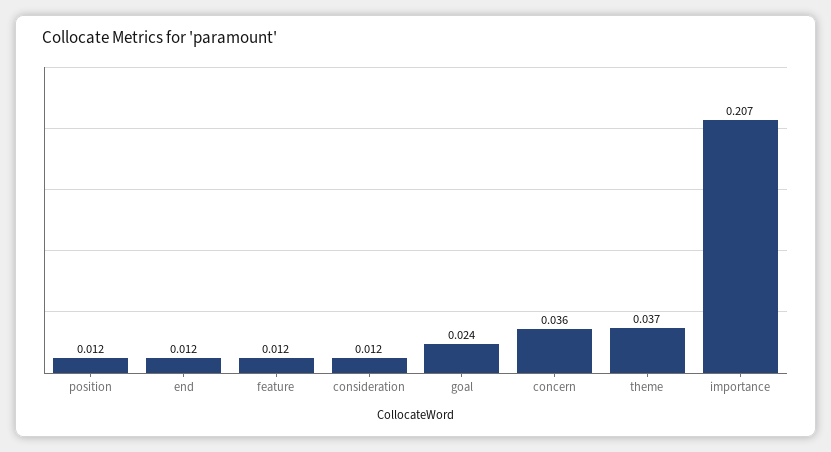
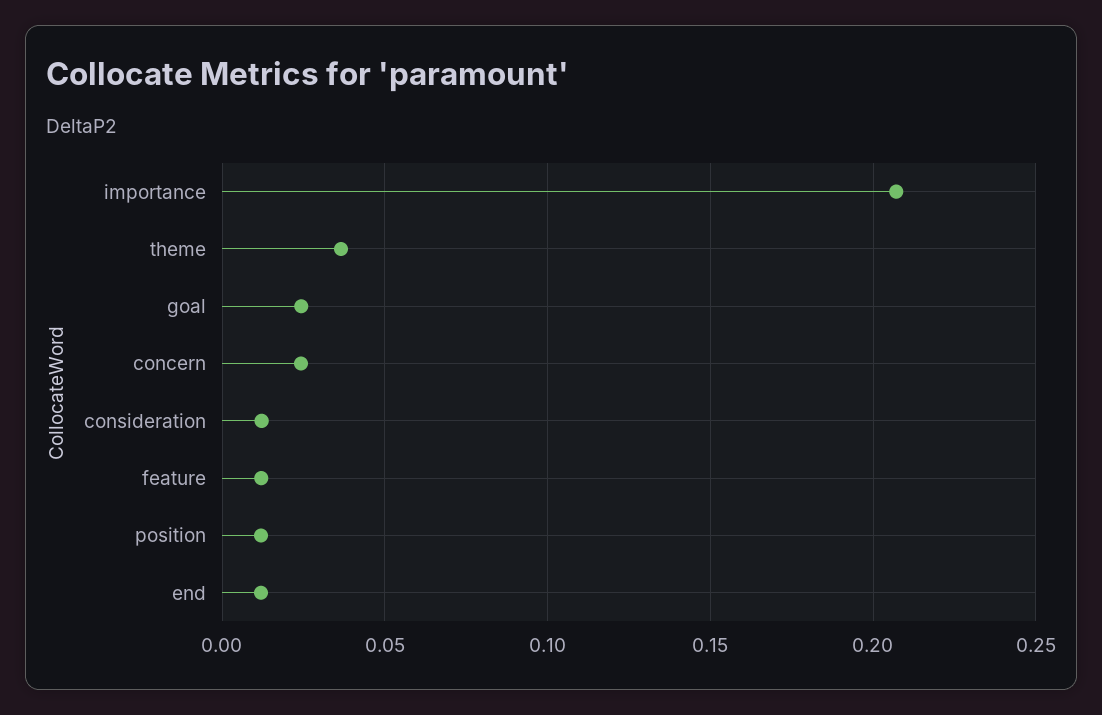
concern: 0.036 -> 0.025

